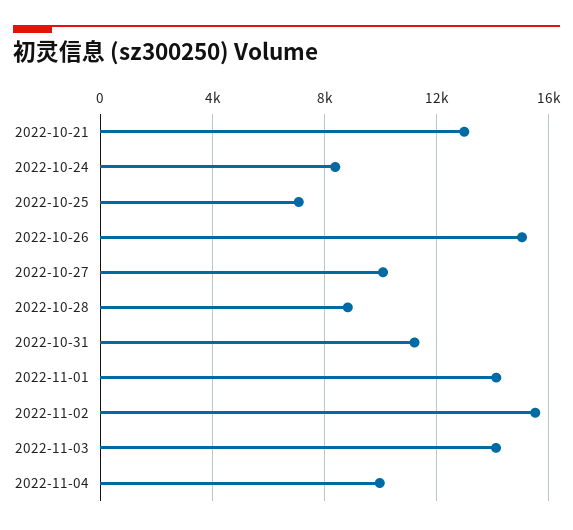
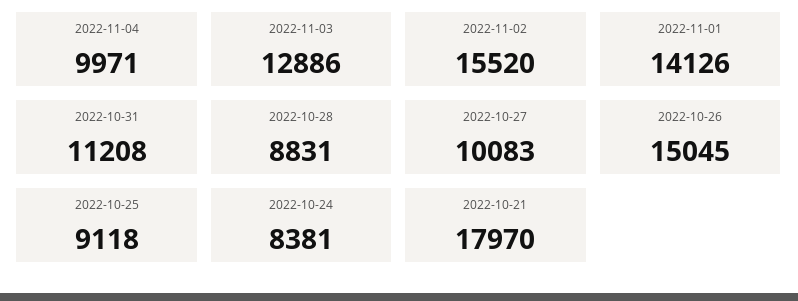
2022-10-21: 13000 -> 17970
2022-10-25: 7000 -> 9118
2022-11-03: 14000 -> 12886

